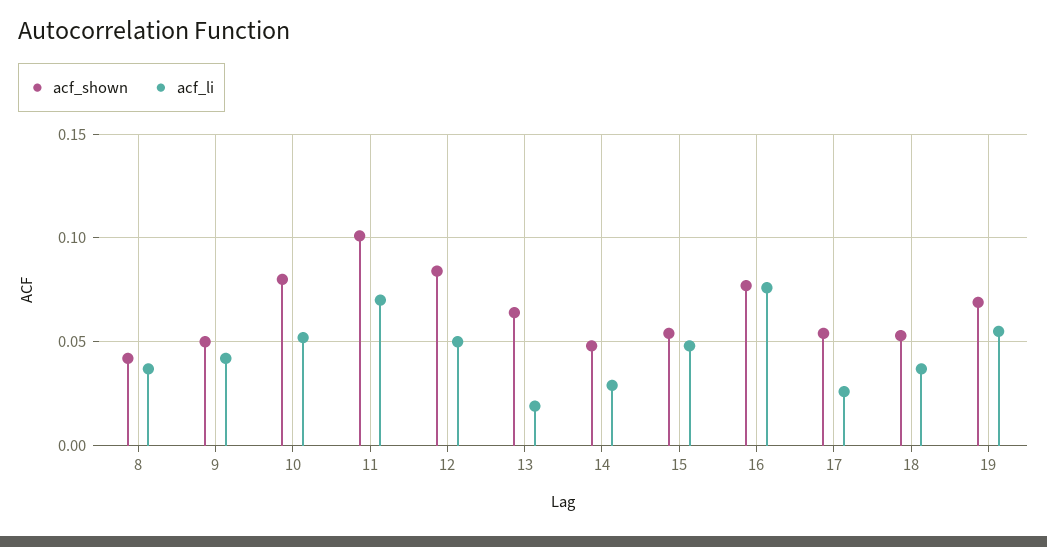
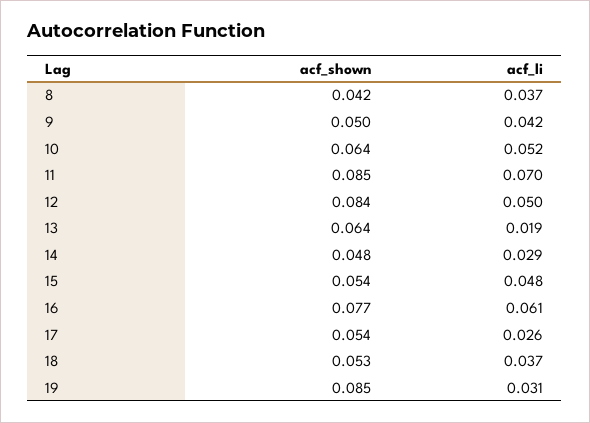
acf_shown, 10: 0.08 -> 0.064
acf_shown, 11: 0.1 -> 0.085
acf_li, 16: 0.075 -> 0.061
acf_shown, 19: 0.07 -> 0.085
acf_li, 19: 0.055 -> 0.031

